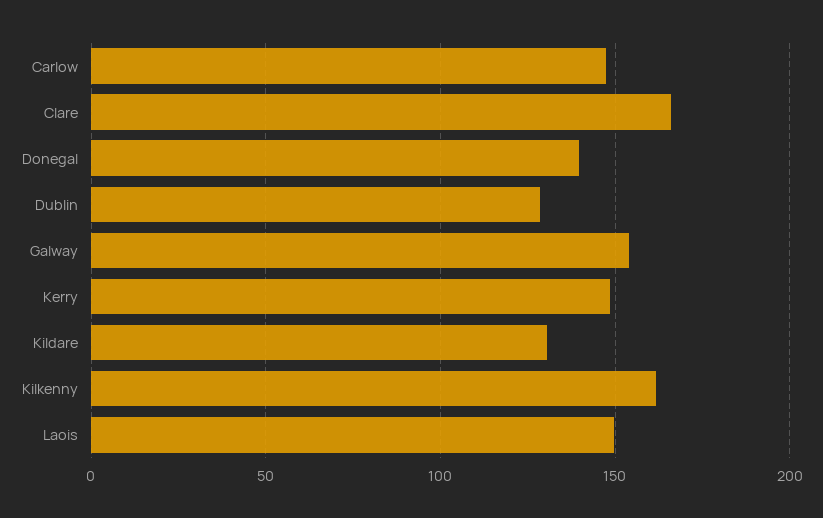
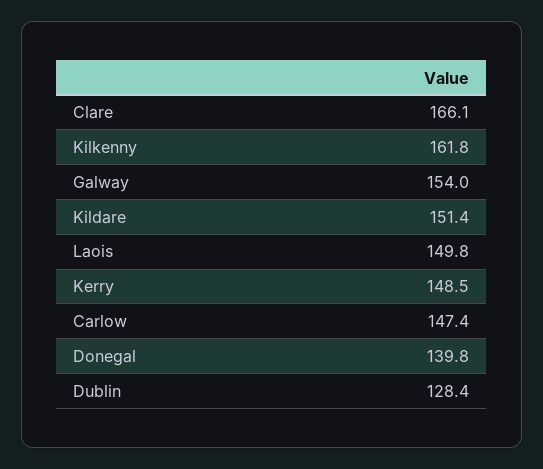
Kildare: 130 -> 151.4

